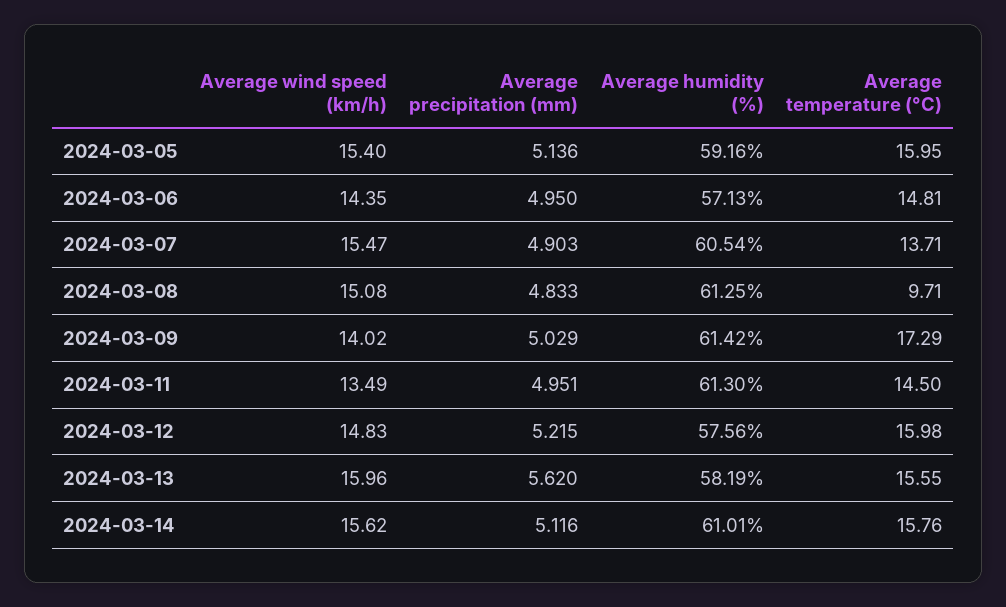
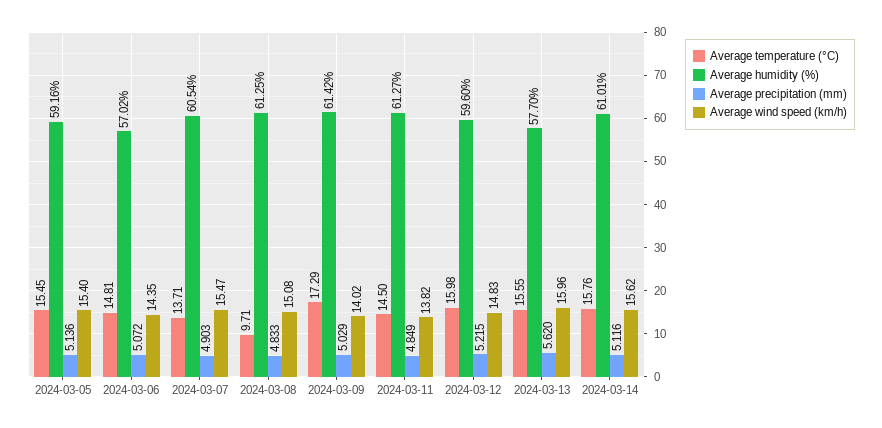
Average temperature (°C), 2024-03-05: 15.95 -> 15.45
Average precipitation (mm), 2024-03-06: 4.95 -> 5.072
Average humidity (%), 2024-03-06: 57.13 -> 57.02
Average wind speed (km/h), 2024-03-11: 13.49 -> 13.82
Average precipitation (mm), 2024-03-11: 4.951 -> 4.849
Average humidity (%), 2024-03-11: 61.3 -> 61.27
Average humidity (%), 2024-03-12: 57.56 -> 59.6
Average humidity (%), 2024-03-13: 58.19 -> 57.7

